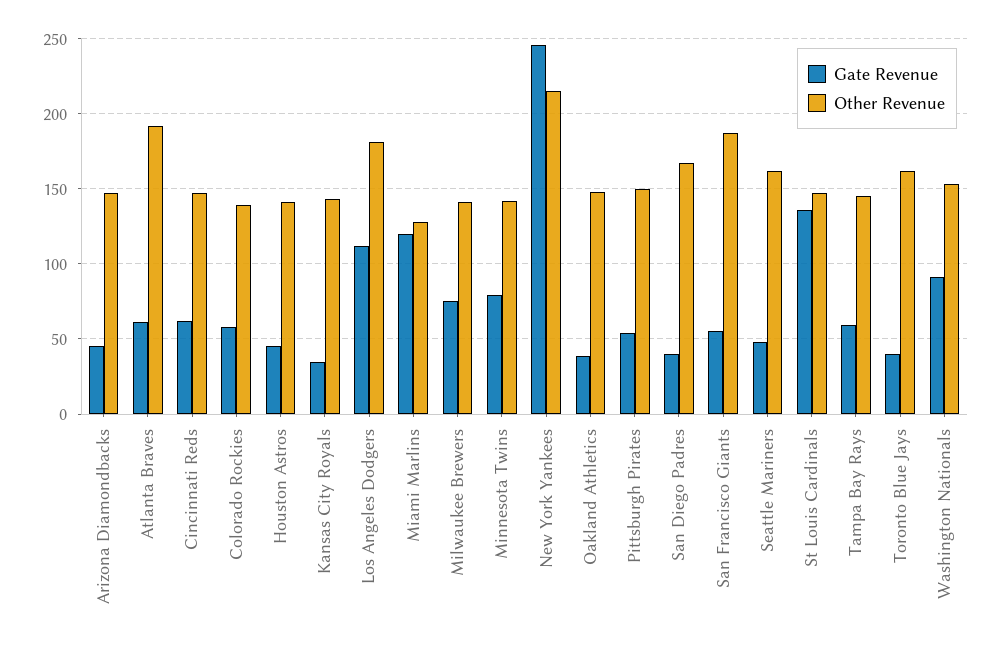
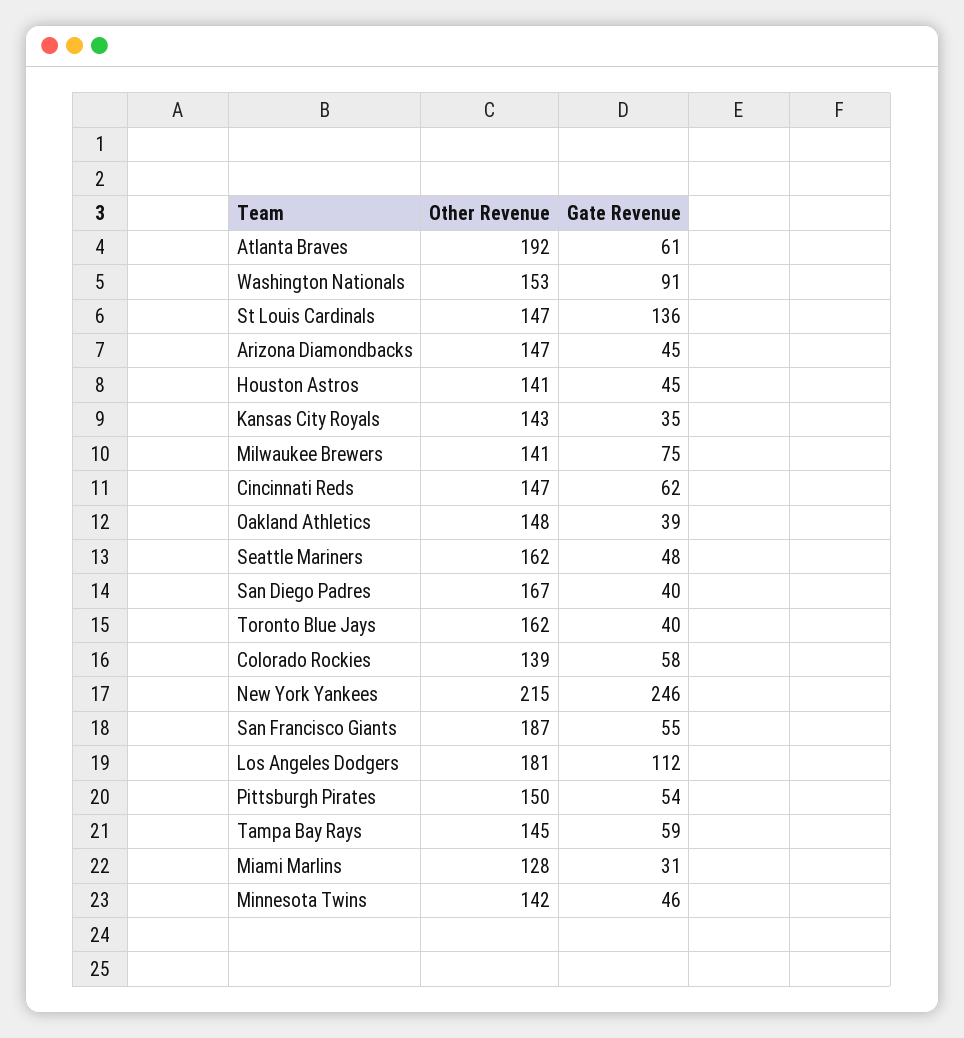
Gate Revenue, Miami Marlins: 120 -> 31
Gate Revenue, Minnesota Twins: 80 -> 46

